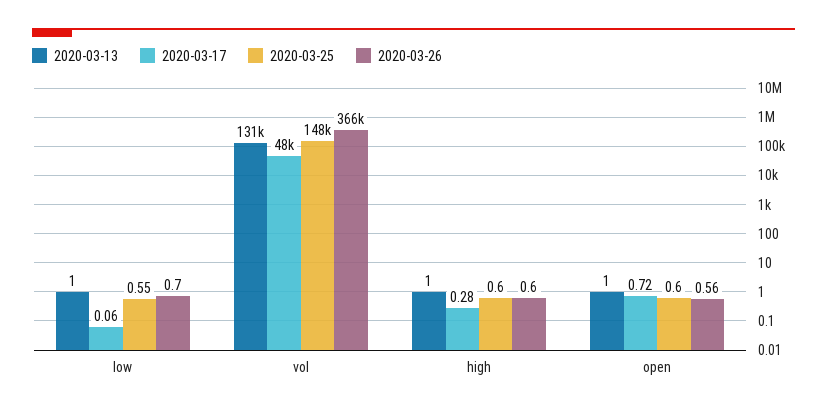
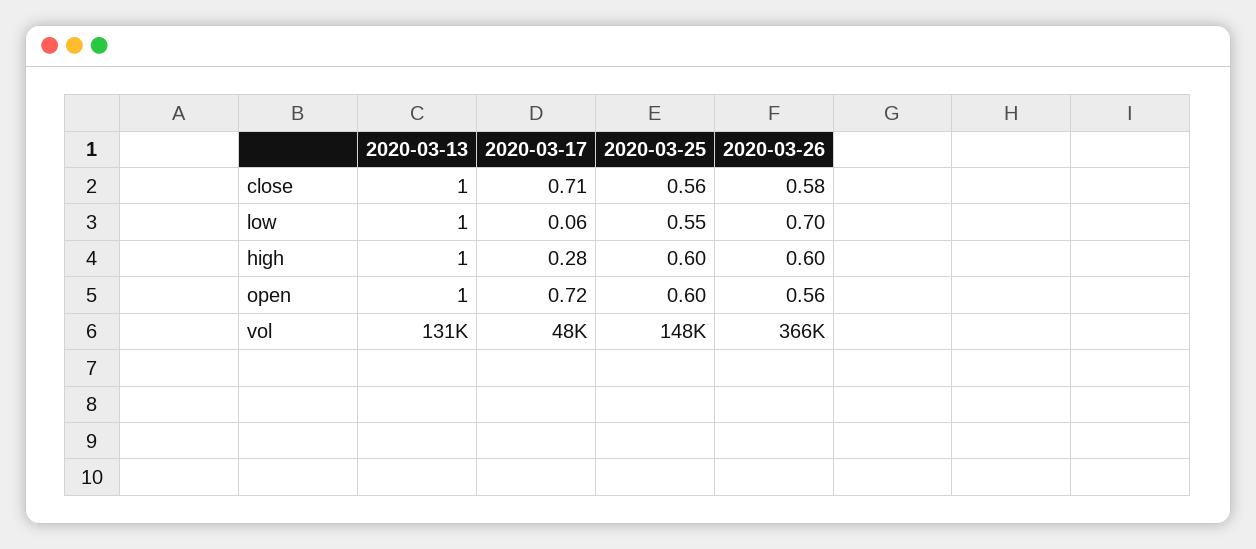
2020-03-13, close: none -> 1
2020-03-17, close: none -> 0.71
2020-03-25, close: none -> 0.56
2020-03-26, close: none -> 0.58

